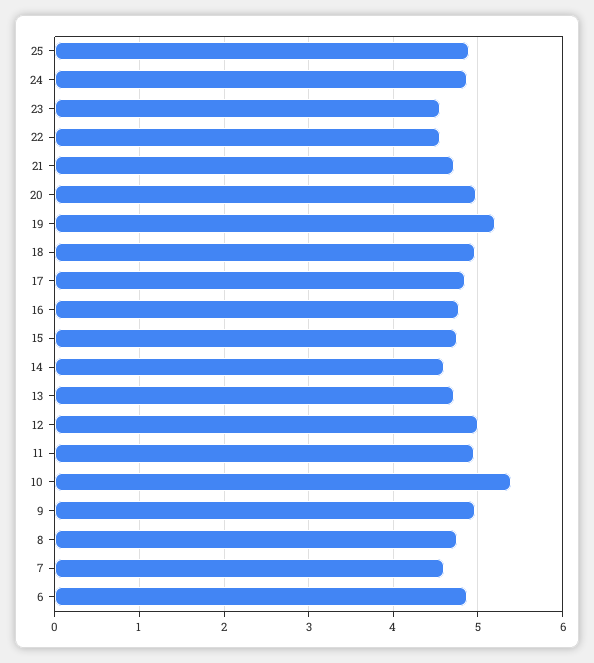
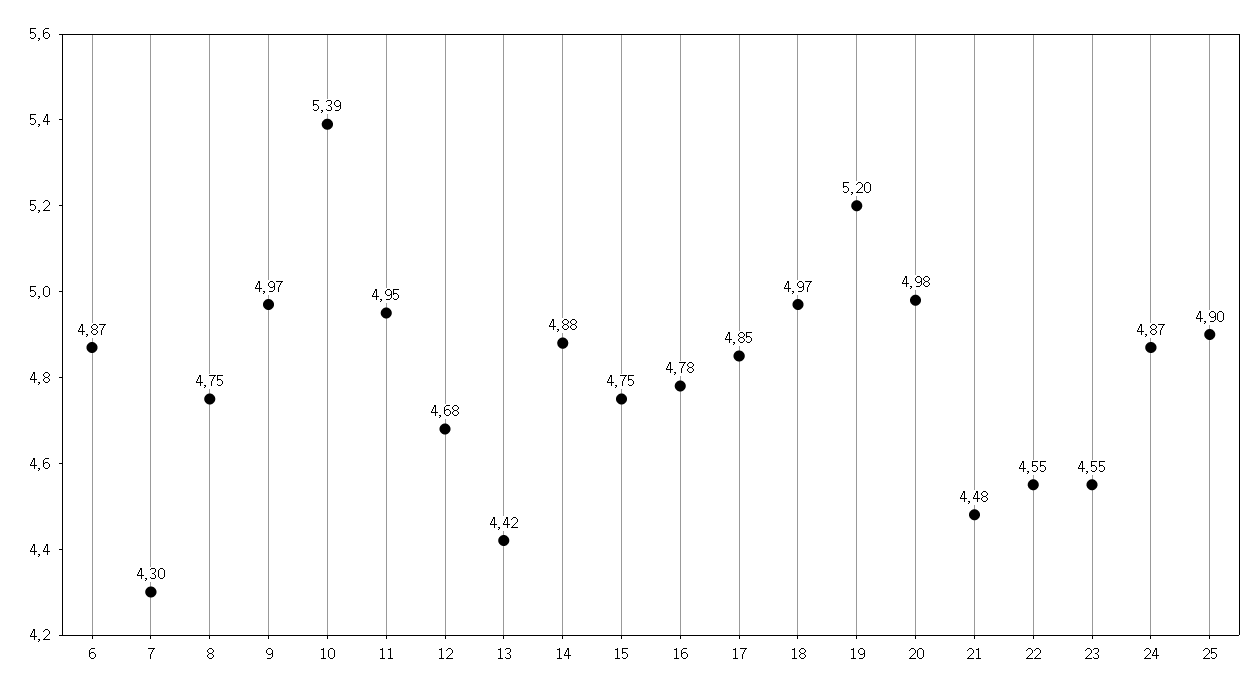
21: 4.7 -> 4.48
14: 4.6 -> 4.88
13: 4.7 -> 4.42
12: 5 -> 4.68
7: 4.6 -> 4.3

